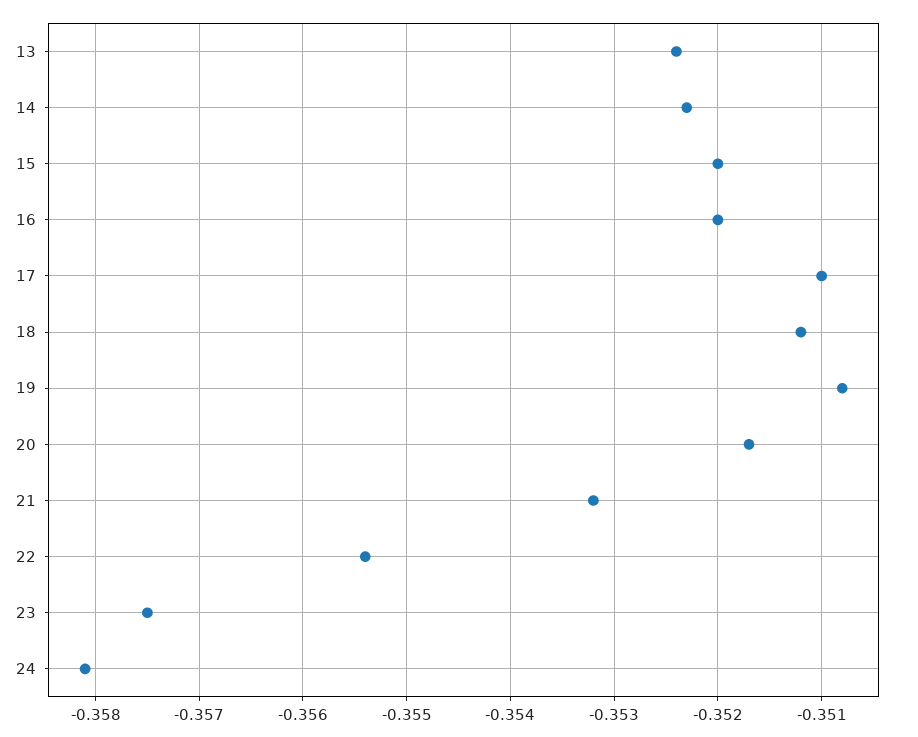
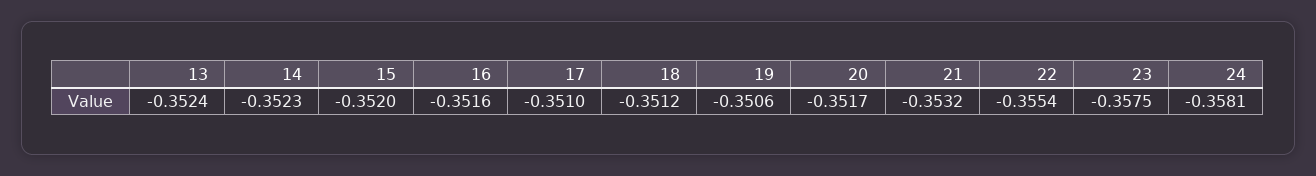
16: -0.352 -> -0.3516
19: -0.3508 -> -0.3506

